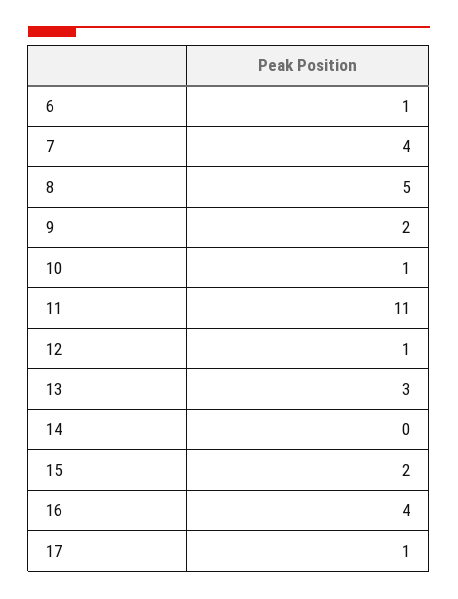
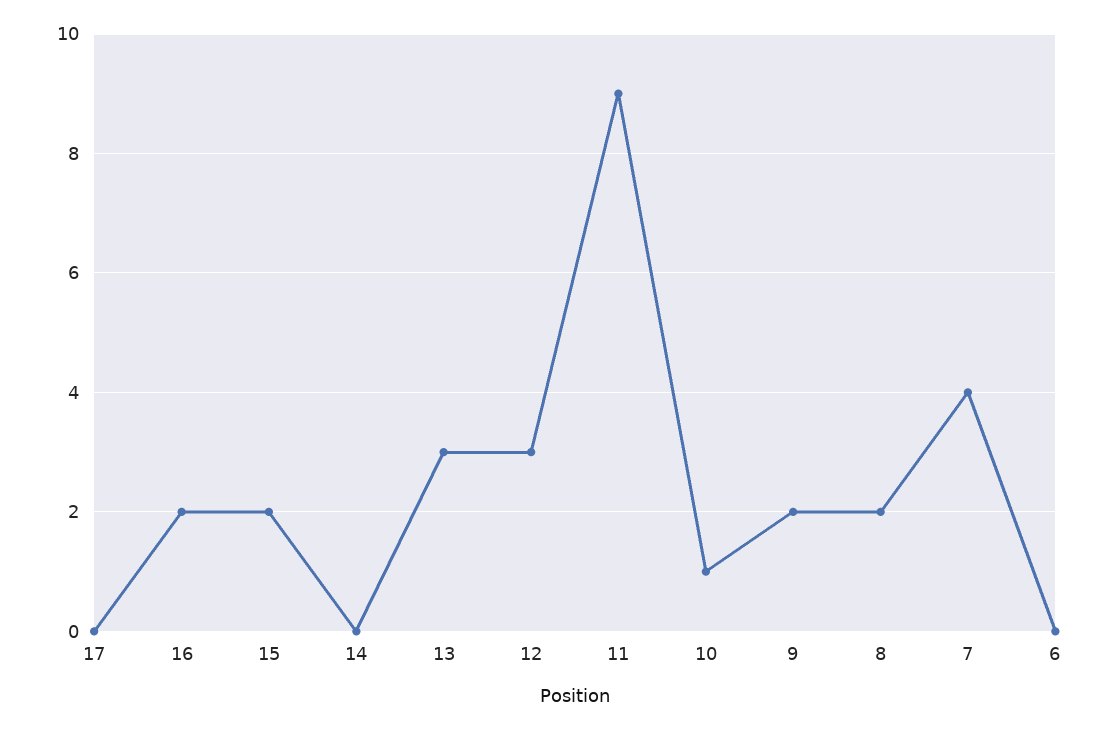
6: 1 -> 0
8: 5 -> 2
11: 11 -> 9
12: 1 -> 3
16: 4 -> 2
17: 1 -> 0

